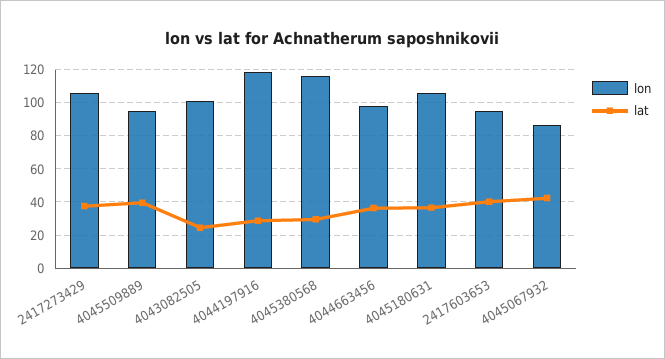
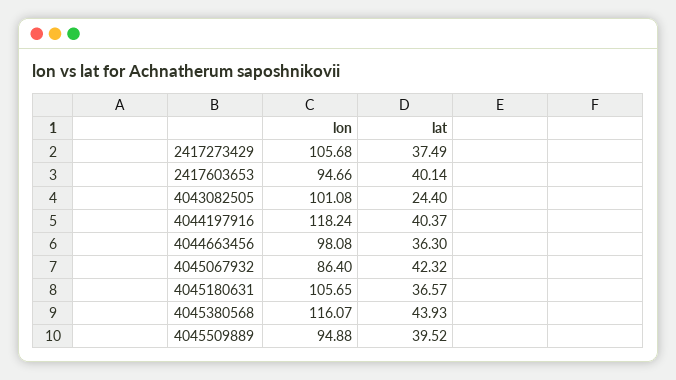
lat, 4044197916: 30 -> 40.37
lat, 4045380568: 30 -> 43.93

